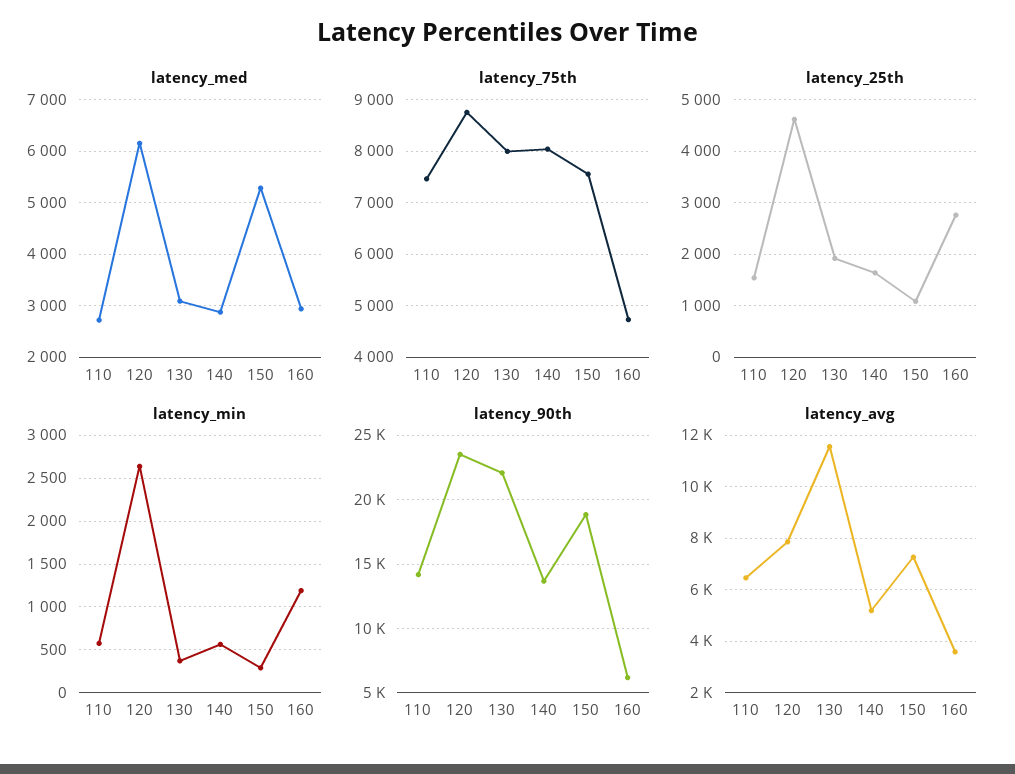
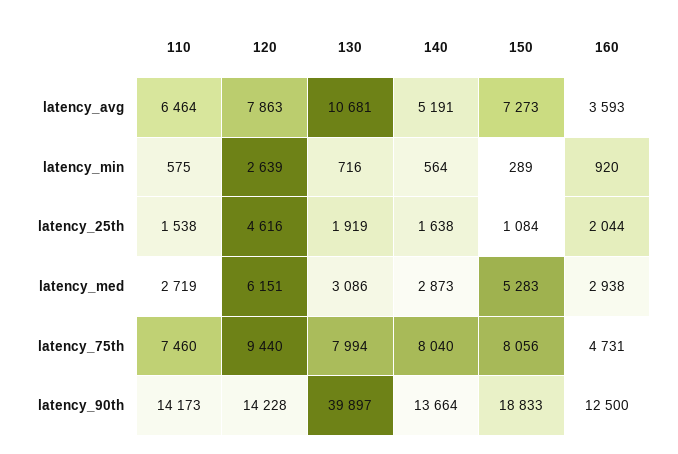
latency_75th, 120: 8800 -> 9440
latency_75th, 150: 7600 -> 8056
latency_25th, 160: 2800 -> 2044
latency_min, 130: 400 -> 716
latency_min, 160: 1200 -> 920
latency_90th, 120: 23500 -> 14228
latency_90th, 130: 22000 -> 39897
latency_90th, 160: 6000 -> 12500
latency_avg, 130: 11500 -> 10681

